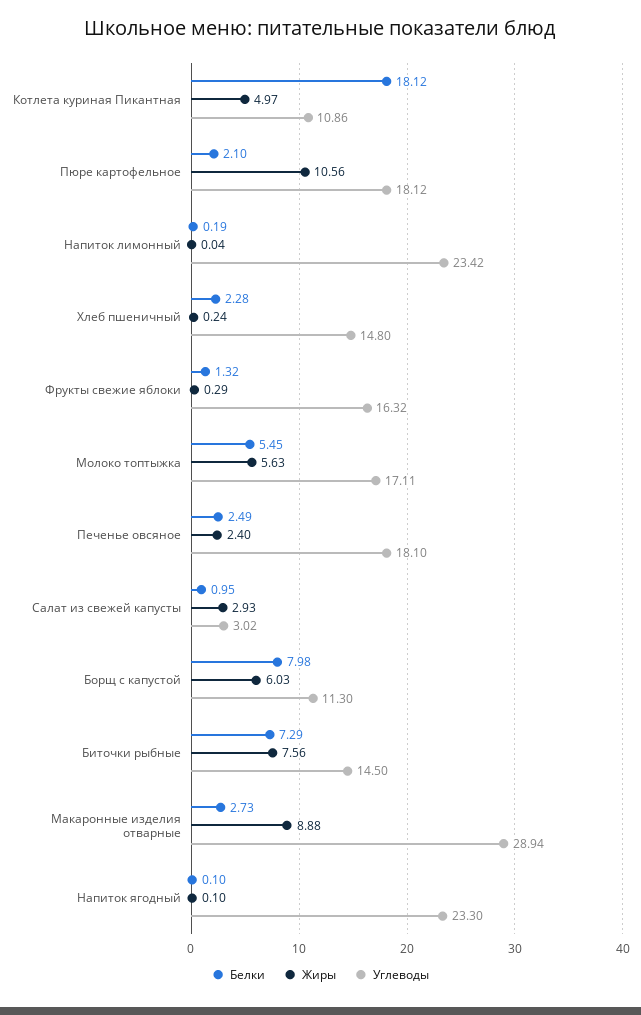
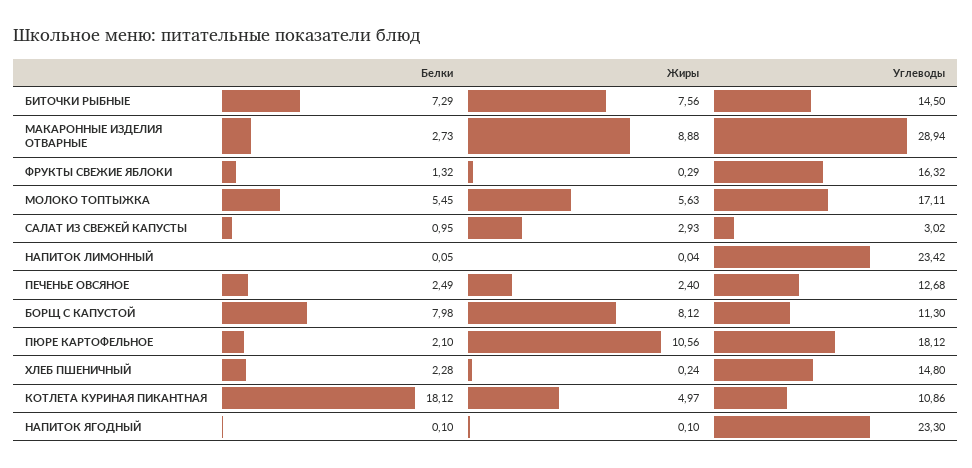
Белки, Напиток лимонный: 0.19 -> 0.05
Углеводы, Печенье овсяное: 18.1 -> 12.68
Жиры, Борщ с капустой: 6.03 -> 8.12

